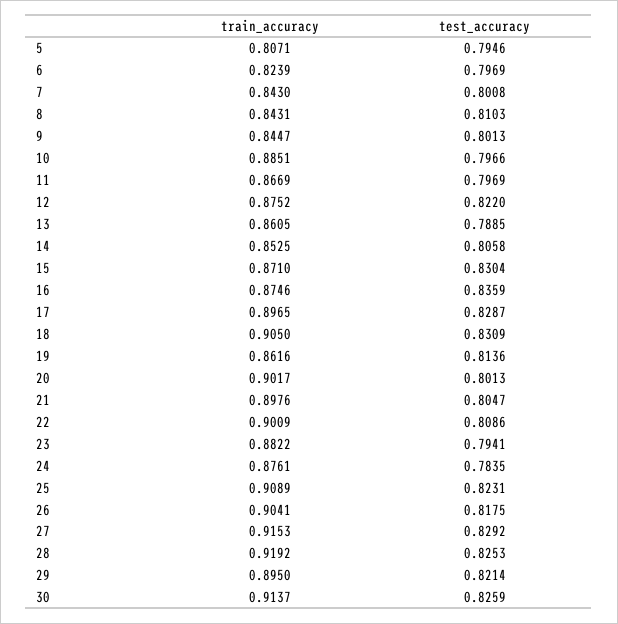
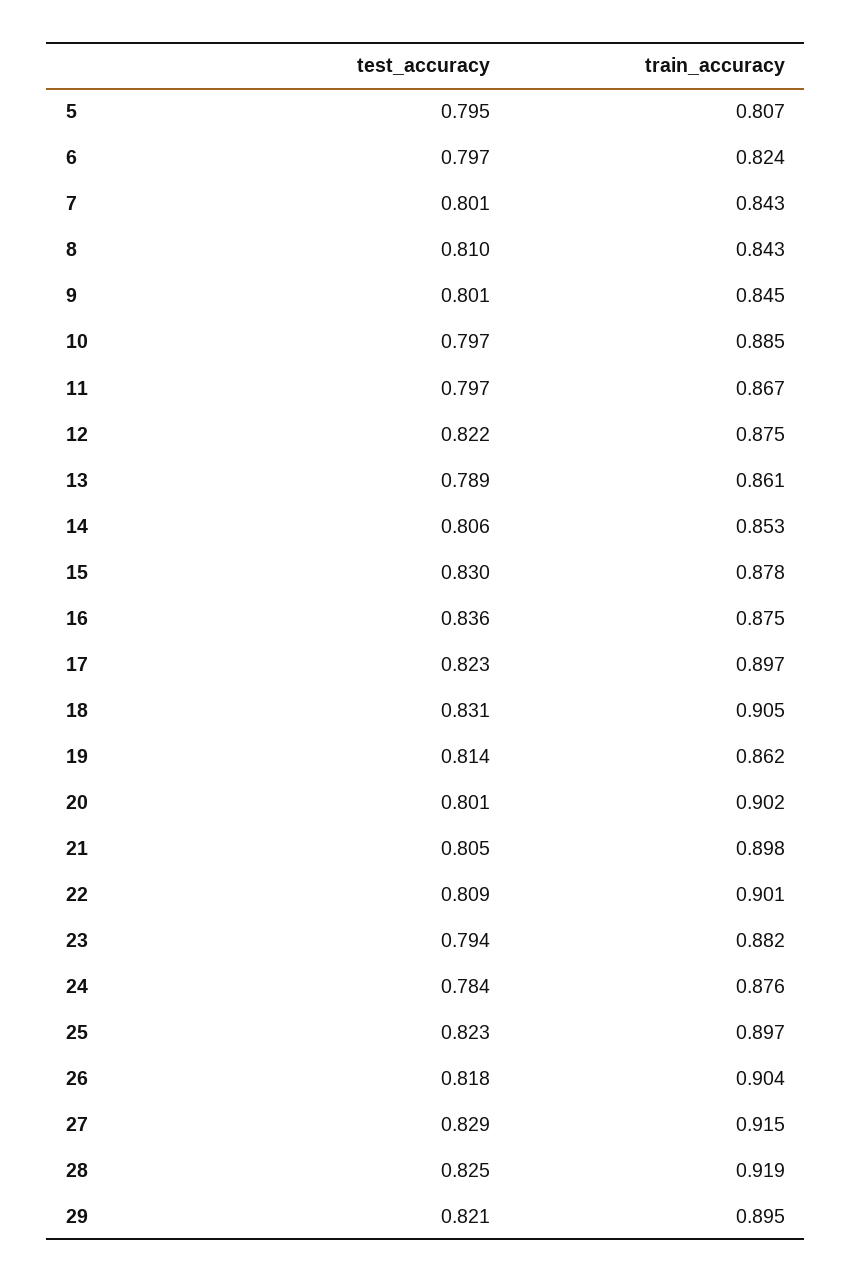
train_accuracy, 15: 0.871 -> 0.878
test_accuracy, 17: 0.8287 -> 0.823
train_accuracy, 25: 0.9089 -> 0.897
train_accuracy, 30: 0.9137 -> none
test_accuracy, 30: 0.8259 -> none

